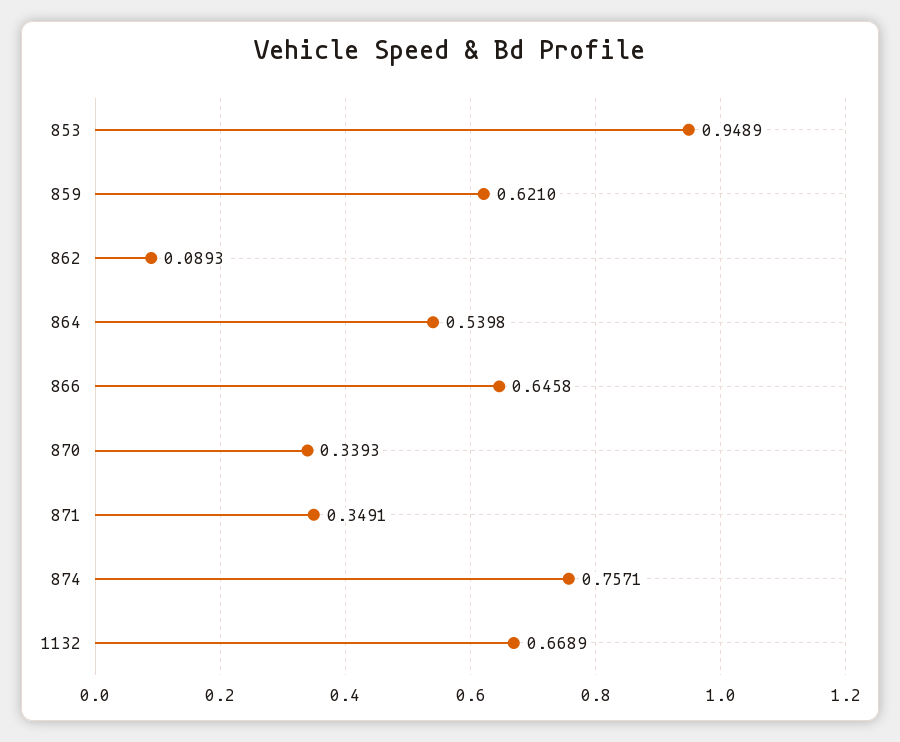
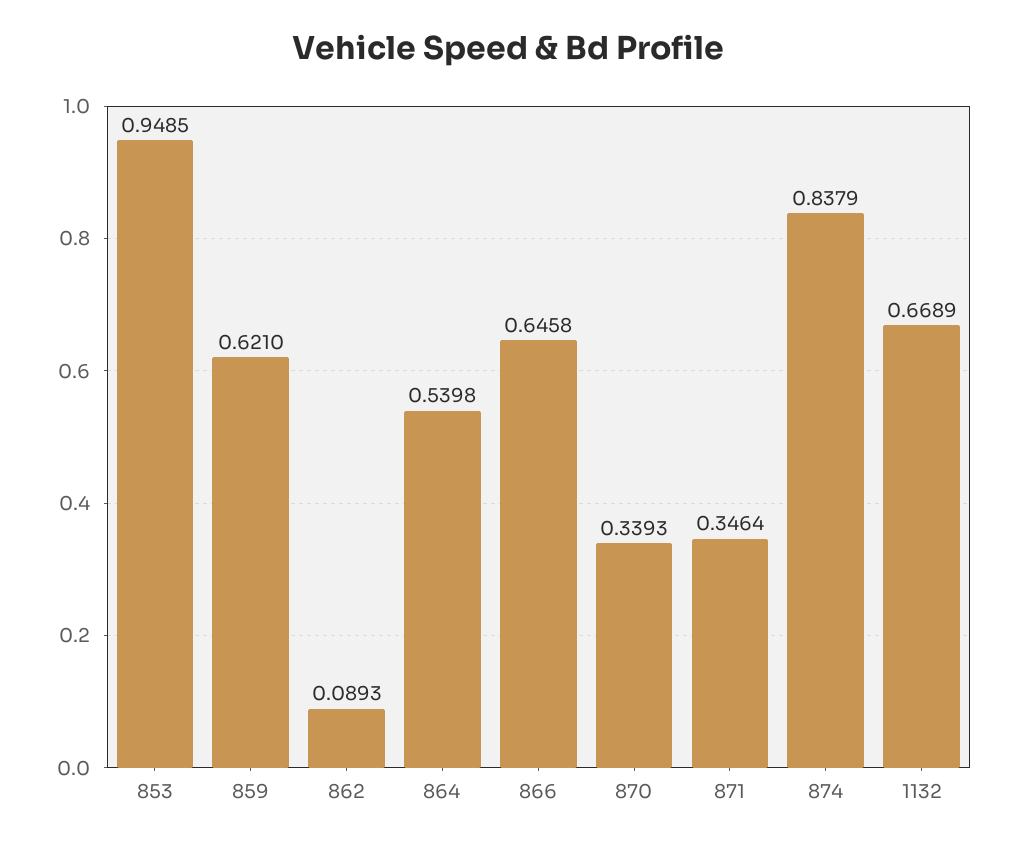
853: 0.9489 -> 0.9485
871: 0.3491 -> 0.3464
874: 0.7571 -> 0.8379

